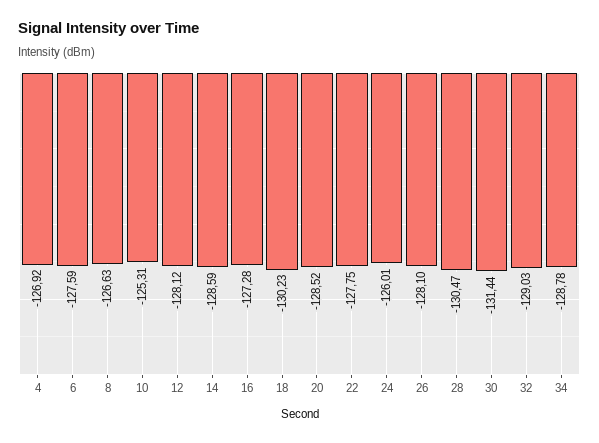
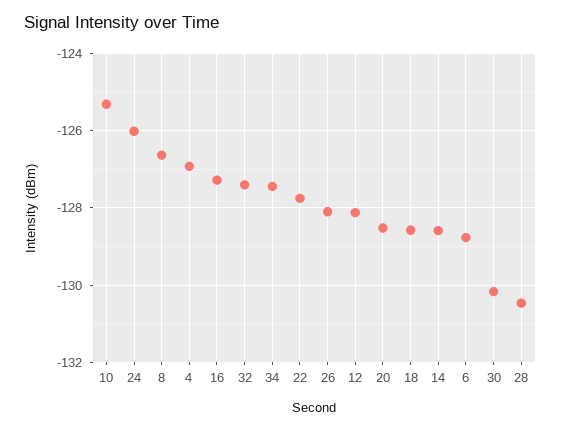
6: -127.59 -> -128.8
18: -130.23 -> -128.6
30: -131.44 -> -130.2
32: -129.03 -> -127.4
34: -128.78 -> -127.4

